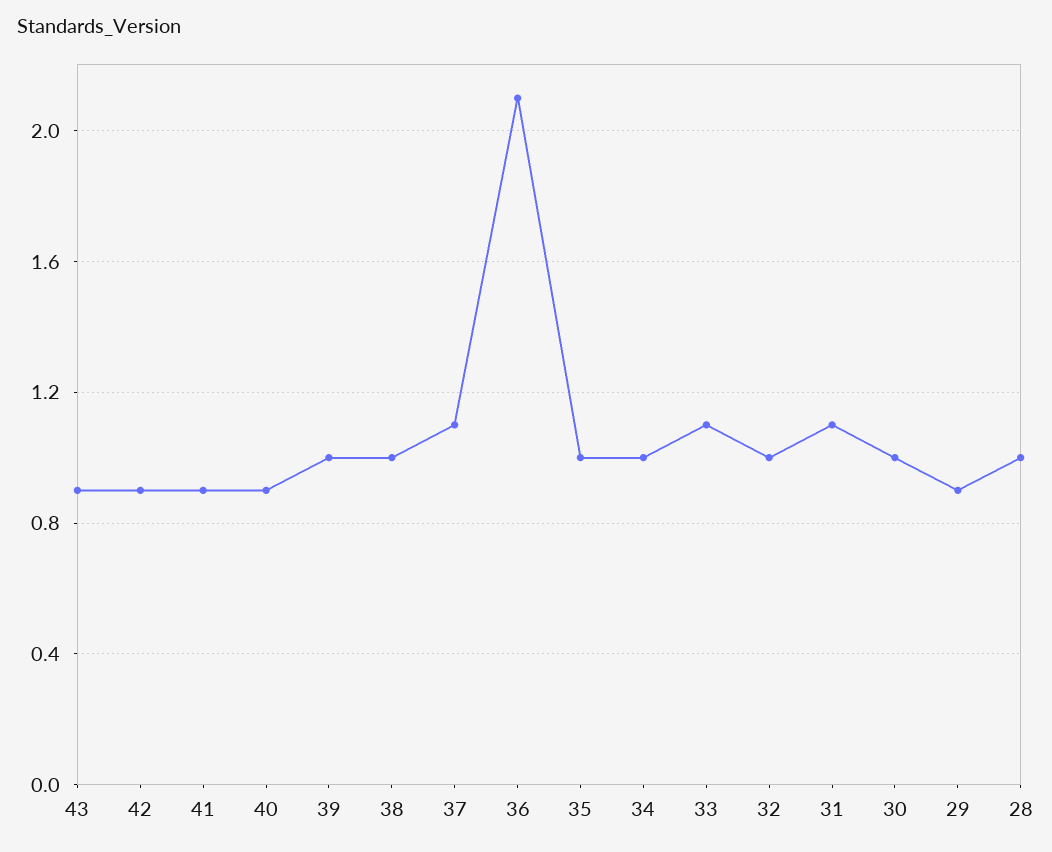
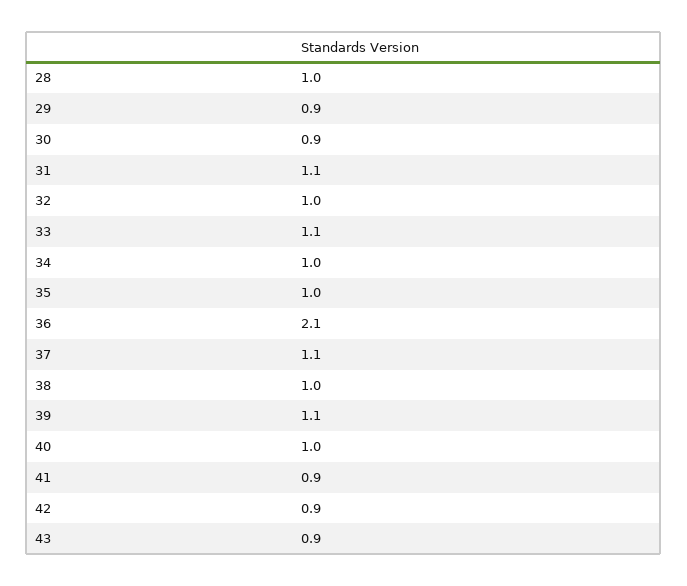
40: 0.9 -> 1
39: 1 -> 1.1
30: 1 -> 0.9

